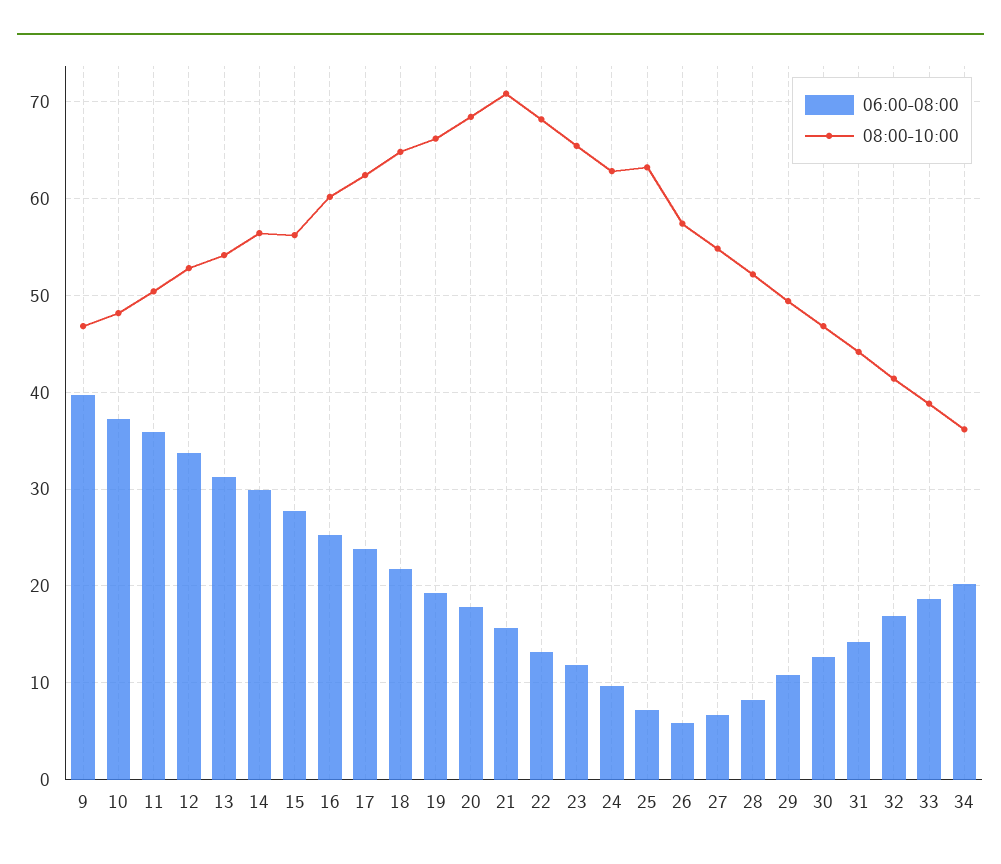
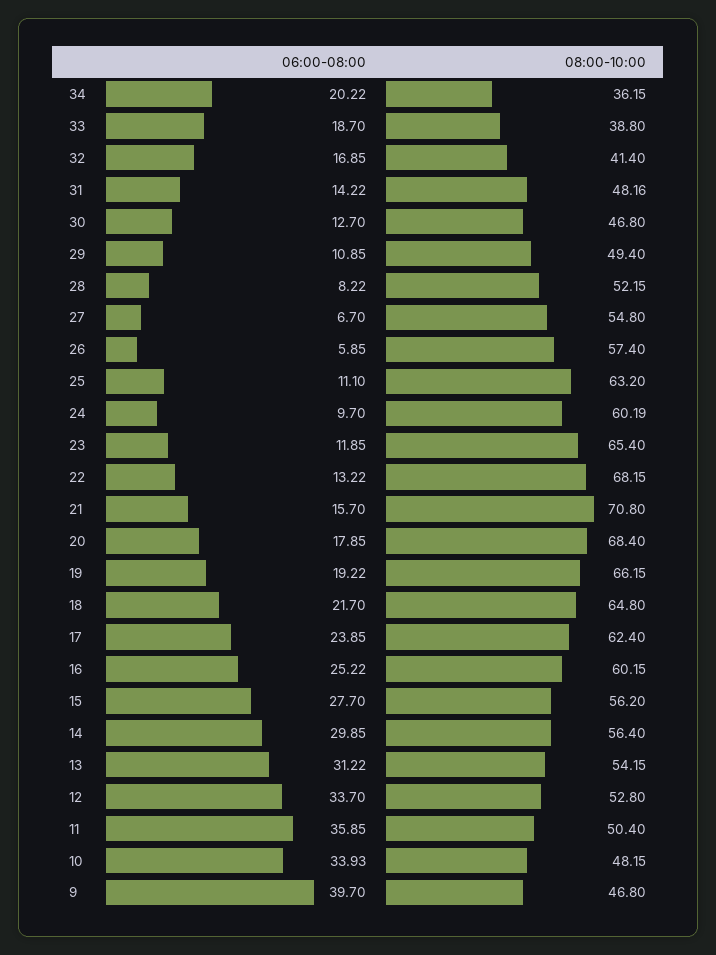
06:00-08:00, 10: 37 -> 33.93
08:00-10:00, 24: 63 -> 60.19
06:00-08:00, 25: 7 -> 11.1
08:00-10:00, 31: 44 -> 48.16

